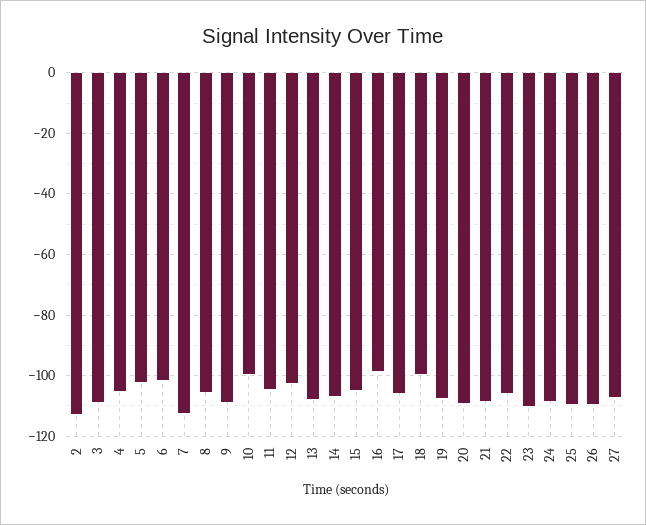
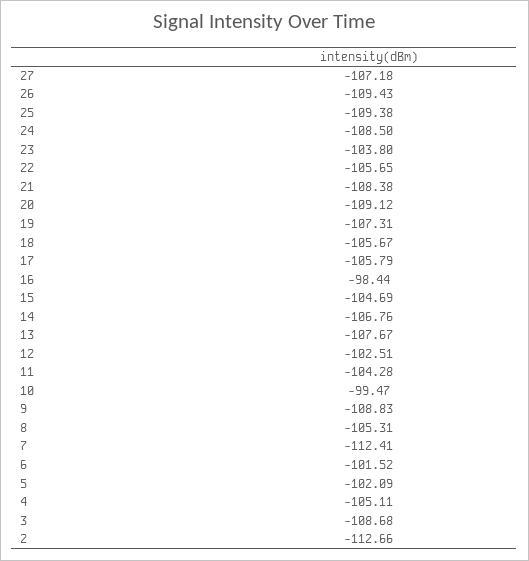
18: -100 -> -105.67
23: -110 -> -103.8

